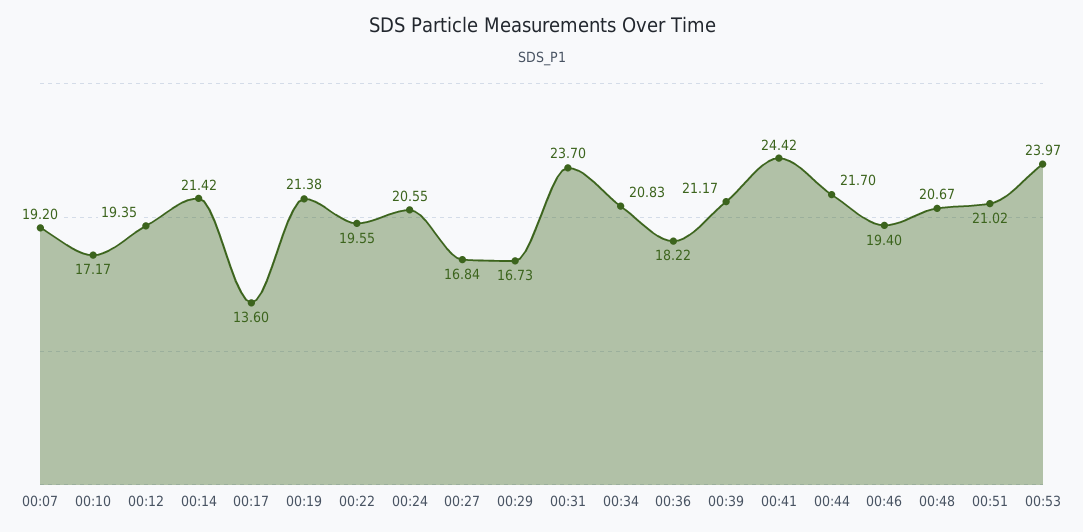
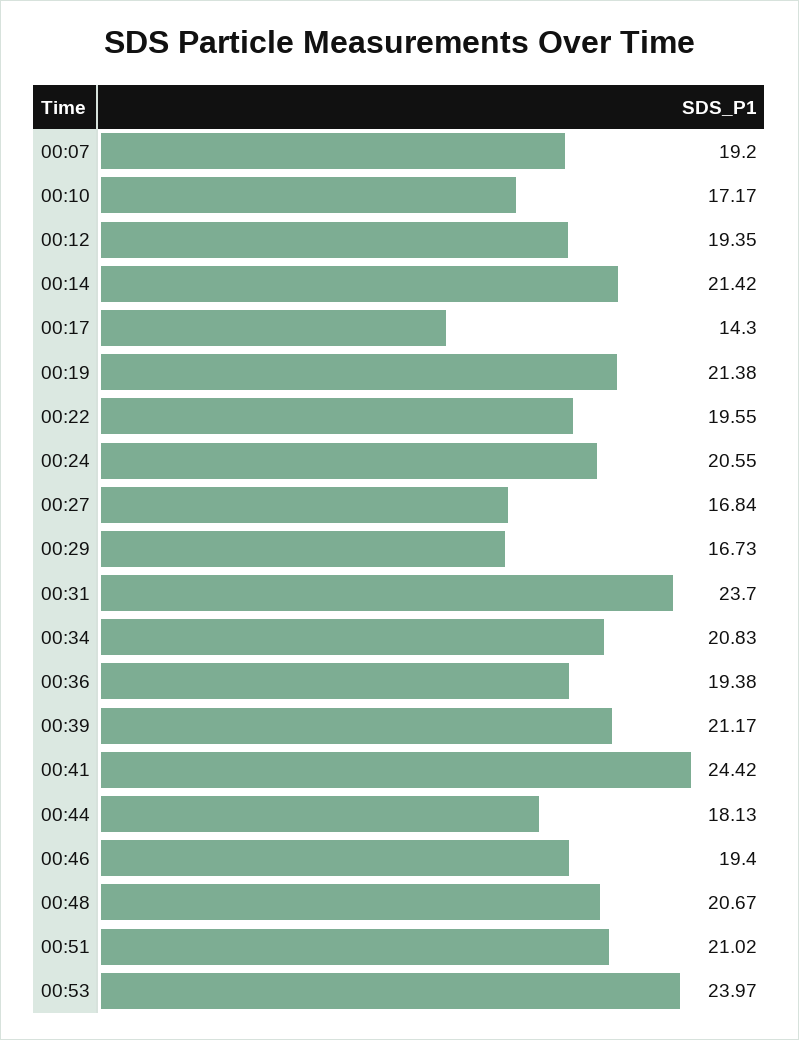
00:17: 13.6 -> 14.3
00:36: 18.22 -> 19.38
00:44: 21.7 -> 18.13

